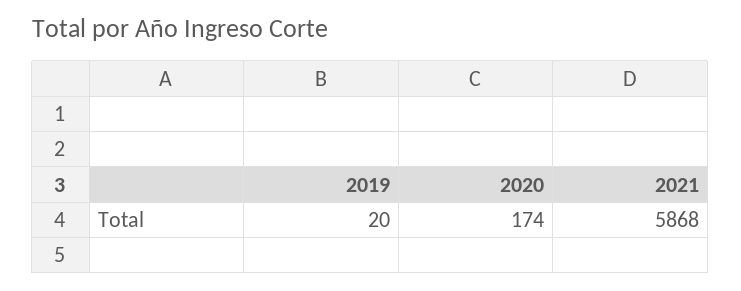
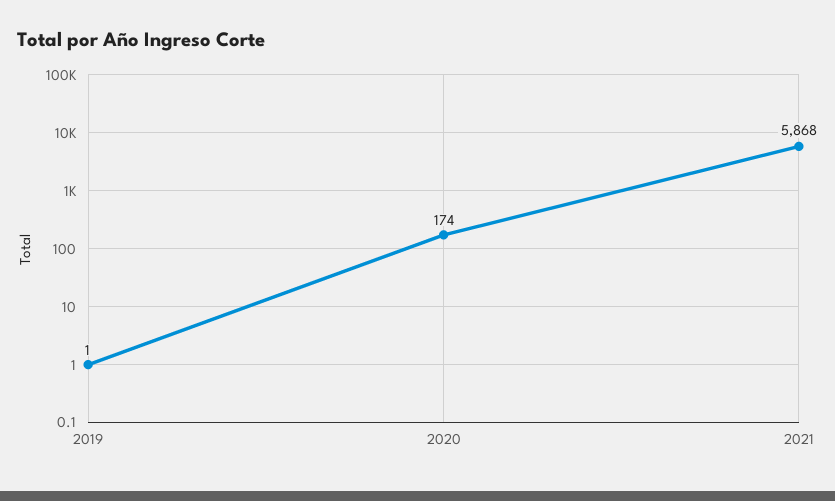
2019: 20 -> 1

